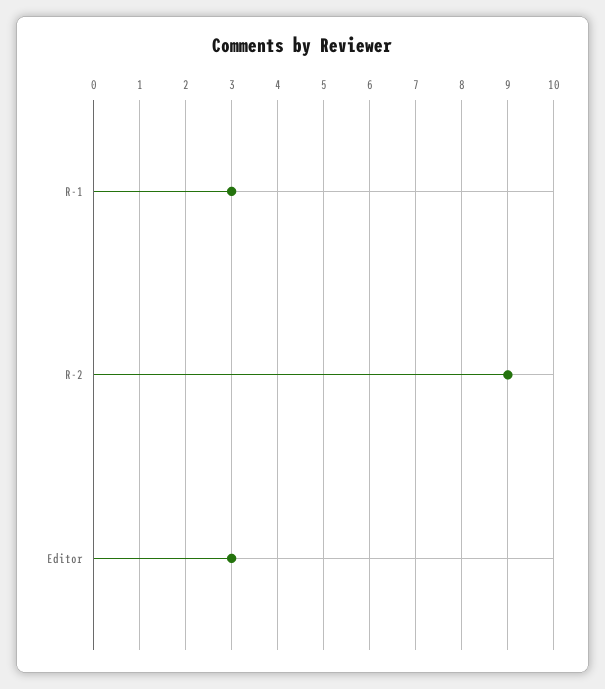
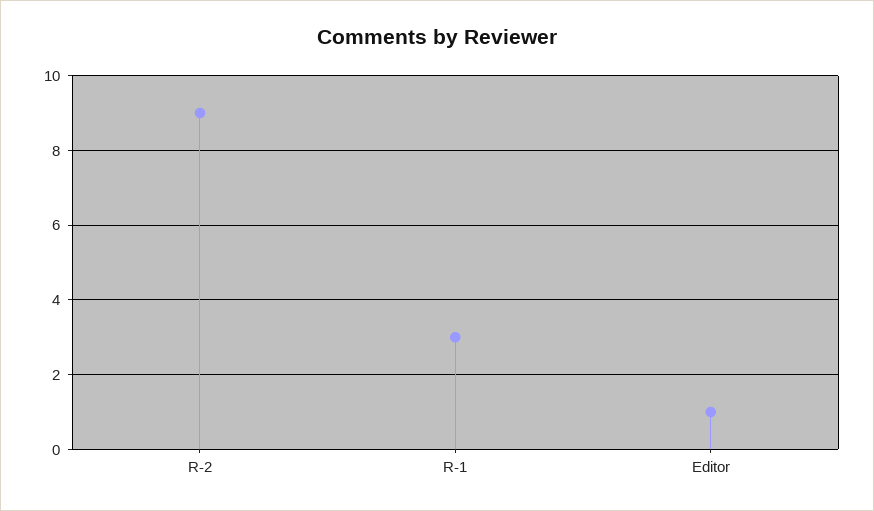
Editor: 3 -> 1

